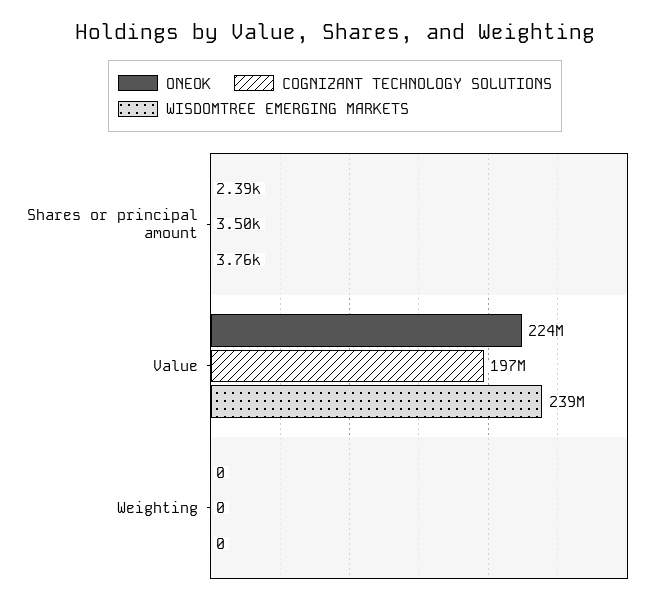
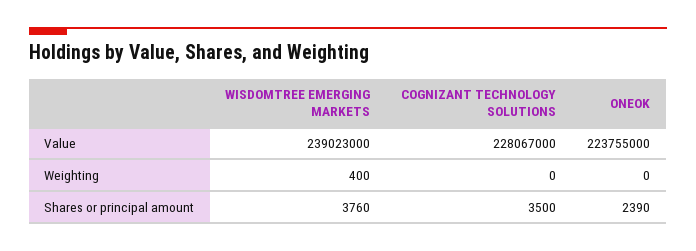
COGNIZANT TECHNOLOGY SOLUTIONS, Value: 197000000 -> 228067000
WISDOMTREE EMERGING MARKETS, Weighting: 0 -> 400

